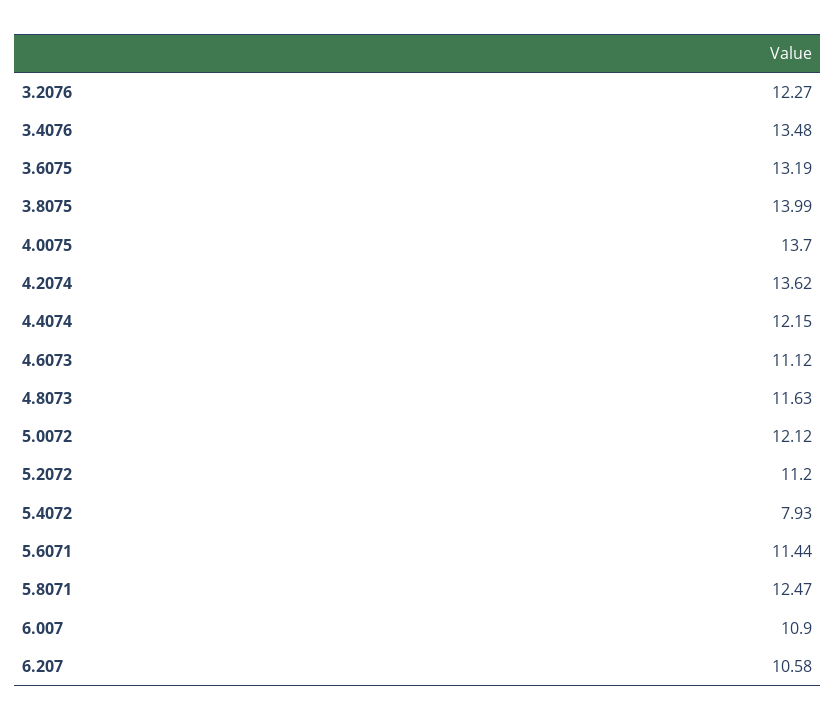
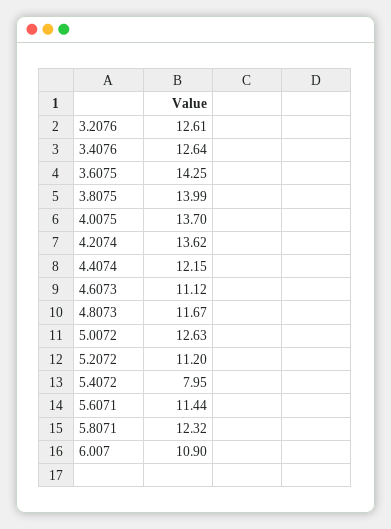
3.2076: 12.27 -> 12.61
3.4076: 13.48 -> 12.64
3.6075: 13.19 -> 14.25
4.8073: 11.63 -> 11.67
5.0072: 12.12 -> 12.63
5.4072: 7.93 -> 7.95
5.8071: 12.47 -> 12.32
6.207: 10.58 -> none

